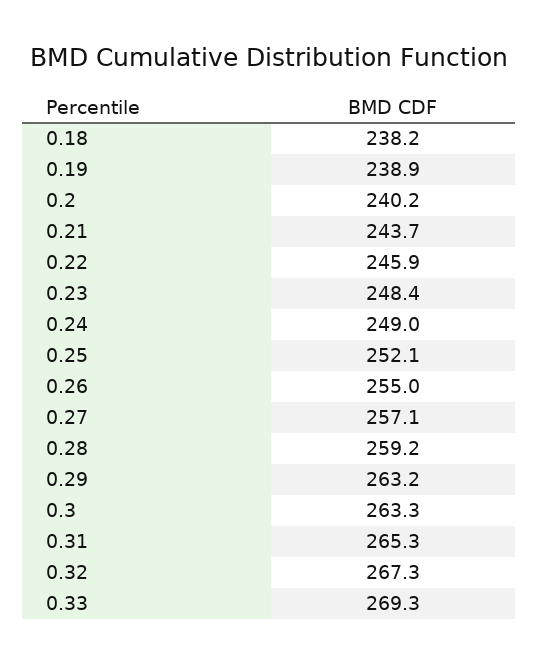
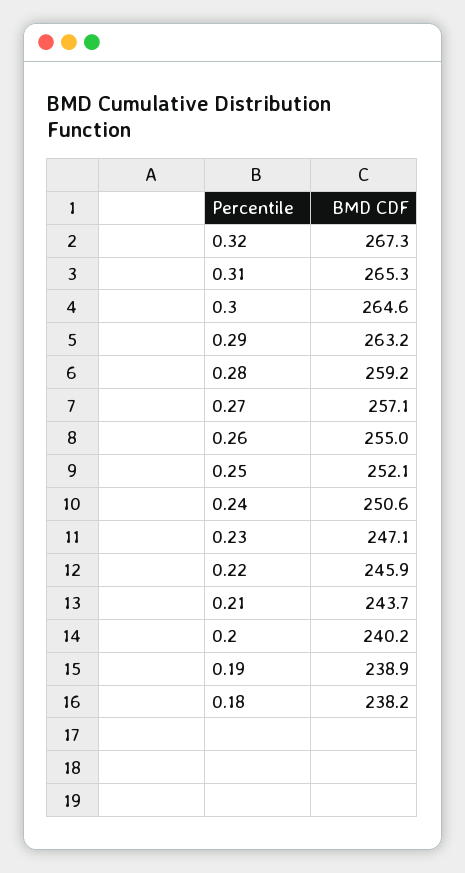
0.23: 248.4 -> 247.1
0.24: 249 -> 250.6
0.3: 263.3 -> 264.6
0.33: 269.3 -> none

